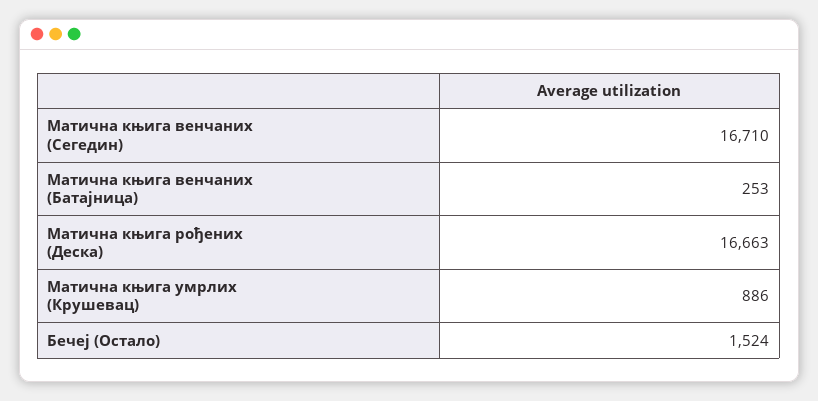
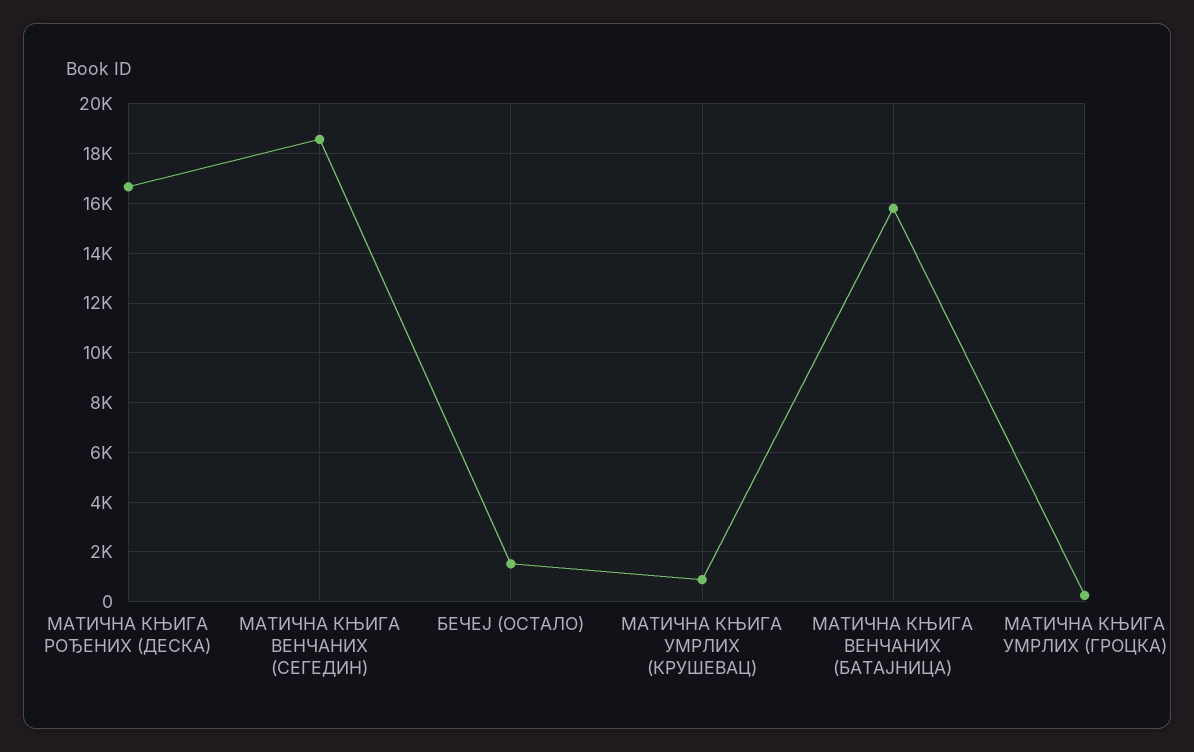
Матична књига венчаних (Сегедин): 16710 -> 18500
Матична књига венчаних (Батајница): 253 -> 15750
МАТИЧНА КЊИГА УМРЛИХ (ГРОЦКА): none -> 250

